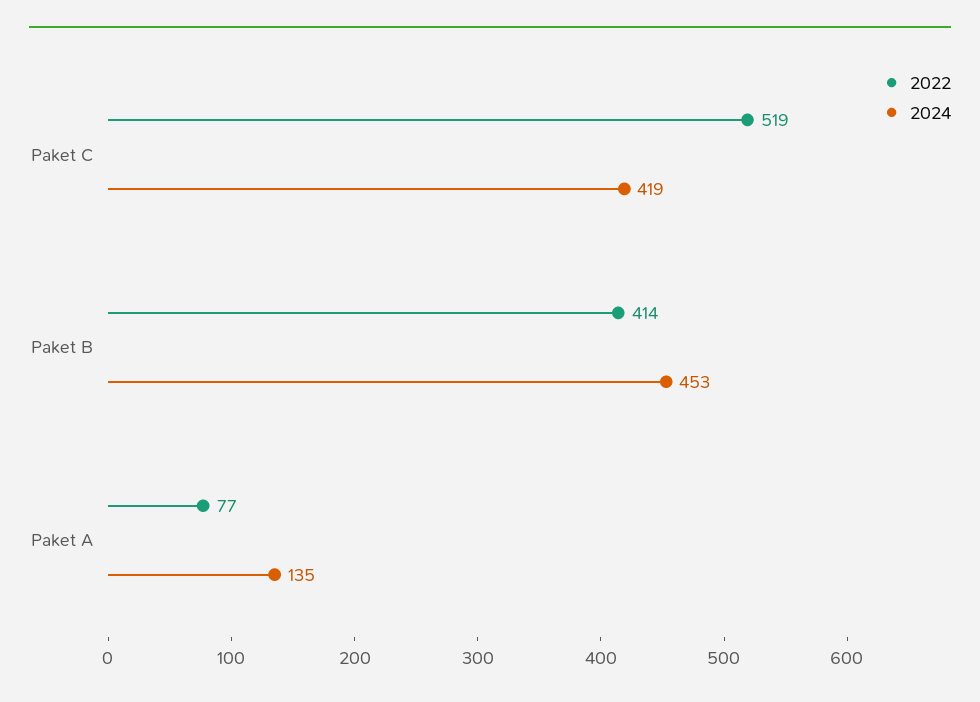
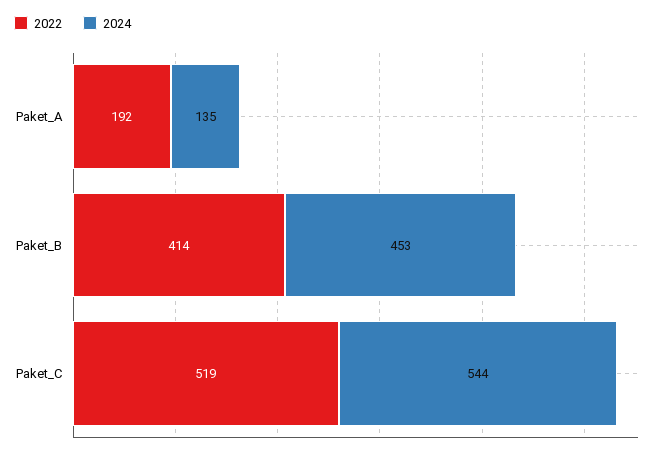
2024, Paket C: 419 -> 544
2022, Paket A: 77 -> 192

